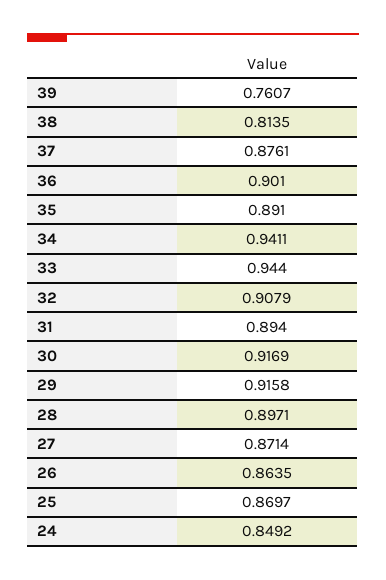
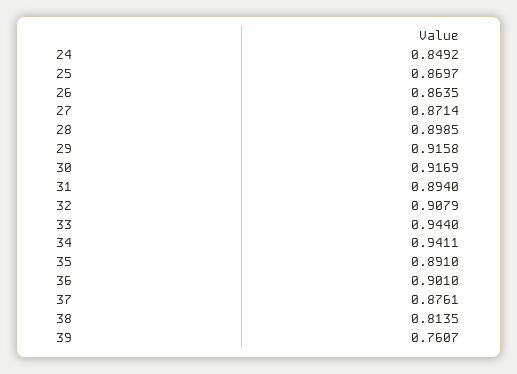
28: 0.8971 -> 0.8985

